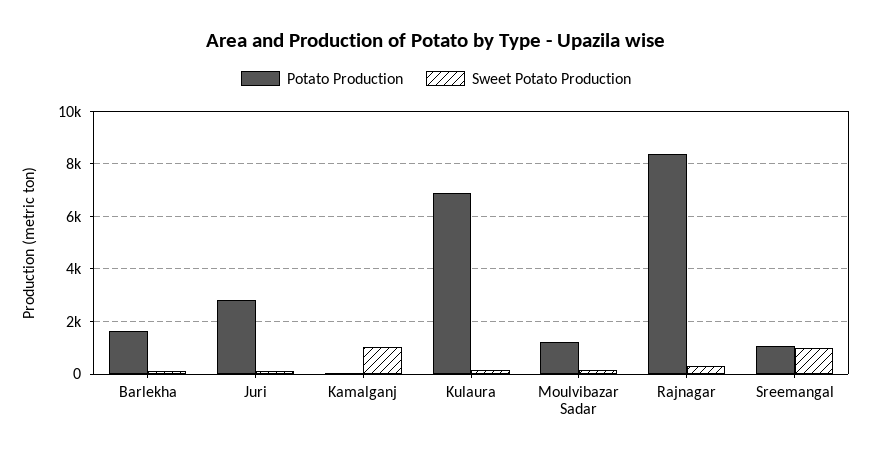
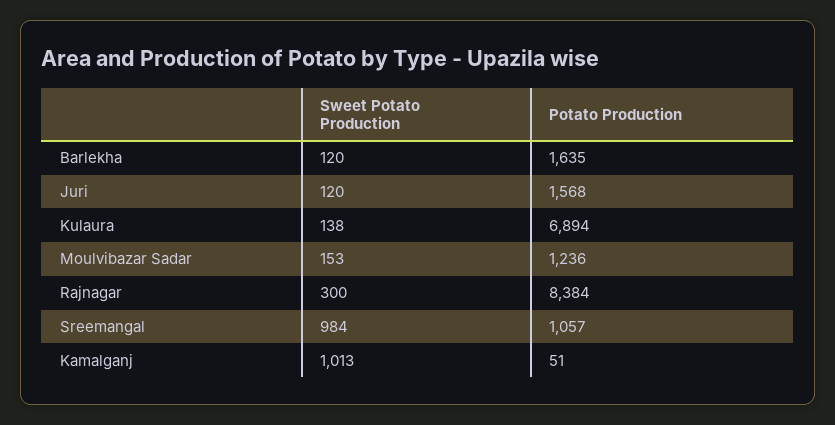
Potato Production, Juri: 2750 -> 1568

